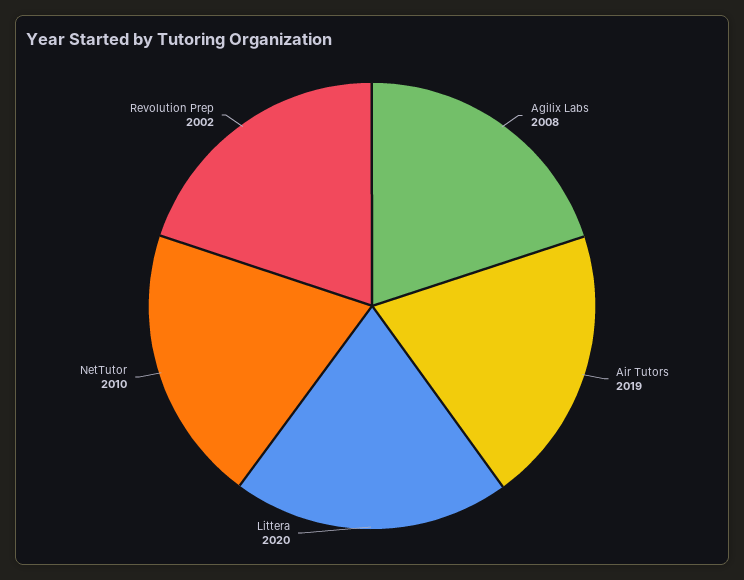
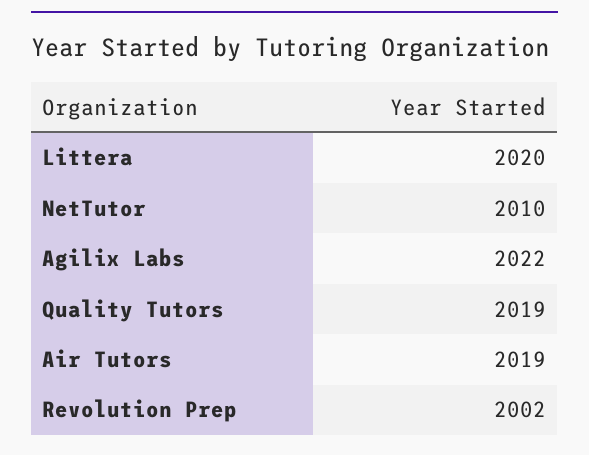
Agilix Labs: 2008 -> 2022
Quality Tutors: none -> 2019

